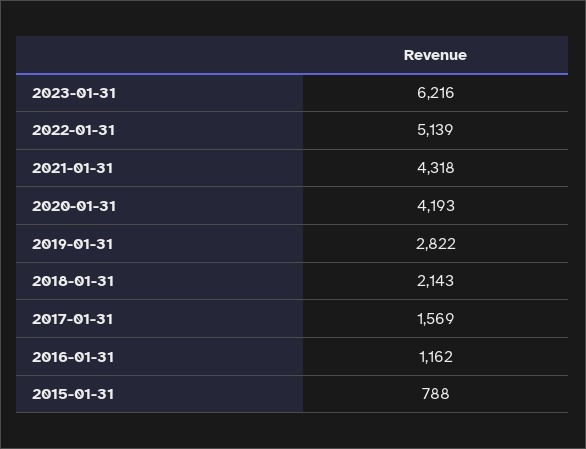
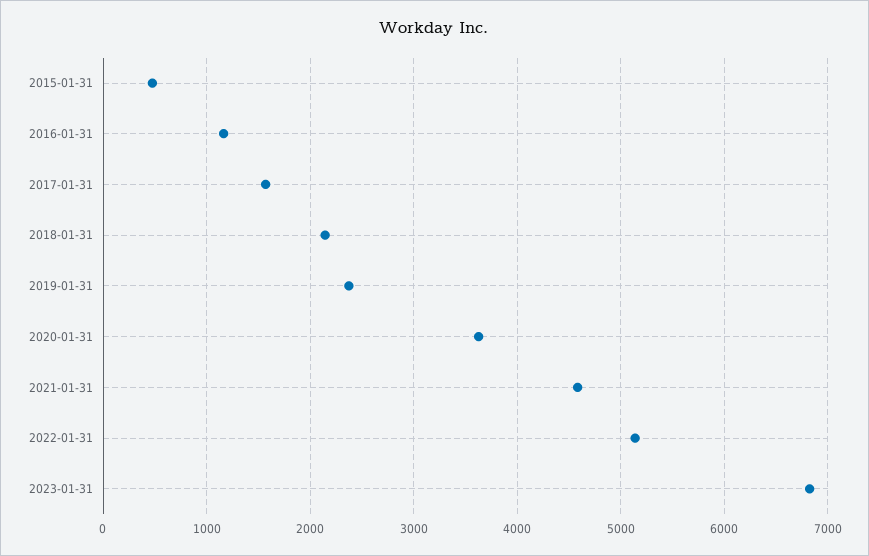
2023-01-31: 6216 -> 6800
2021-01-31: 4318 -> 4600
2020-01-31: 4193 -> 3600
2019-01-31: 2822 -> 2400
2015-01-31: 788 -> 500

